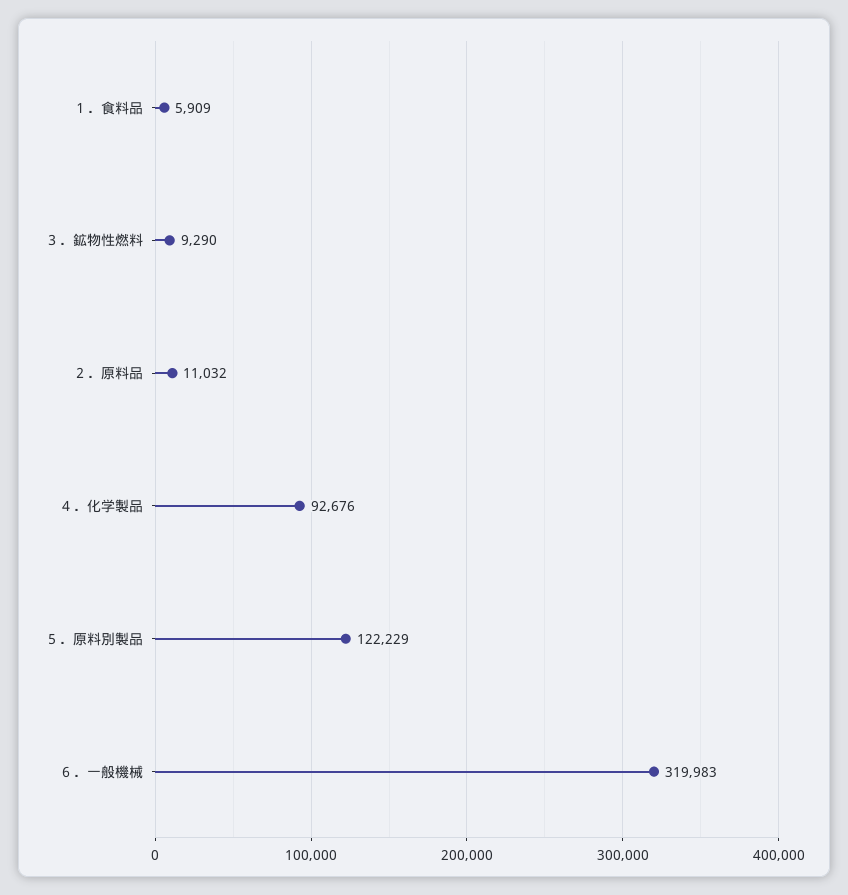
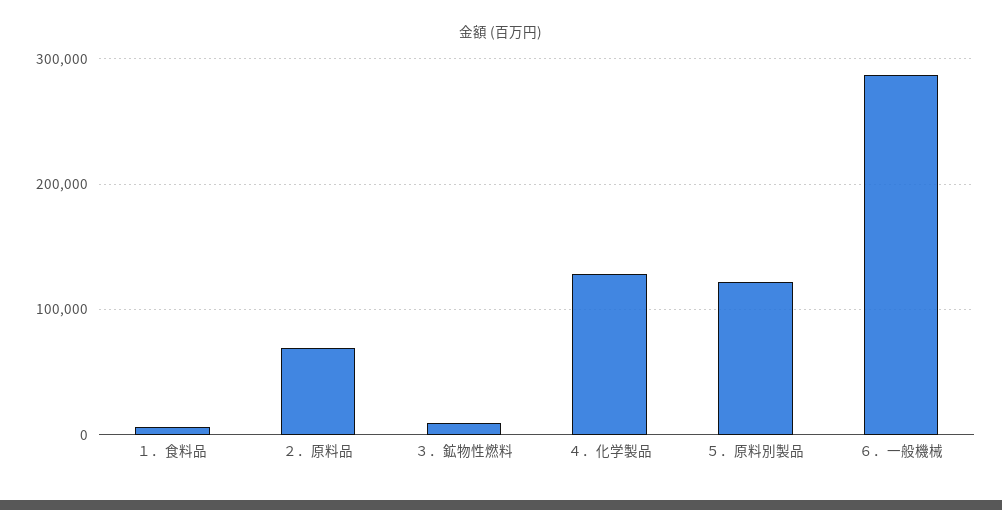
２．原料品: 11032 -> 70000
４．化学製品: 92676 -> 130000
６．一般機械: 319983 -> 290000

